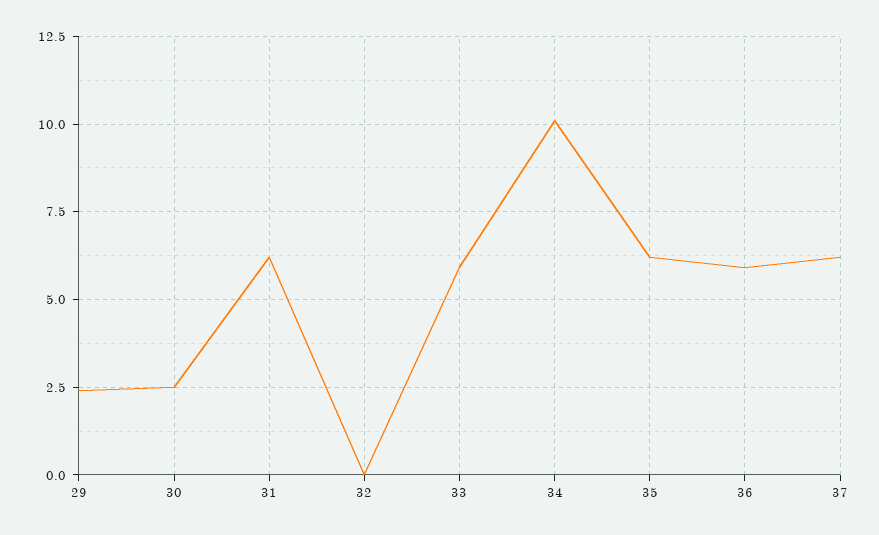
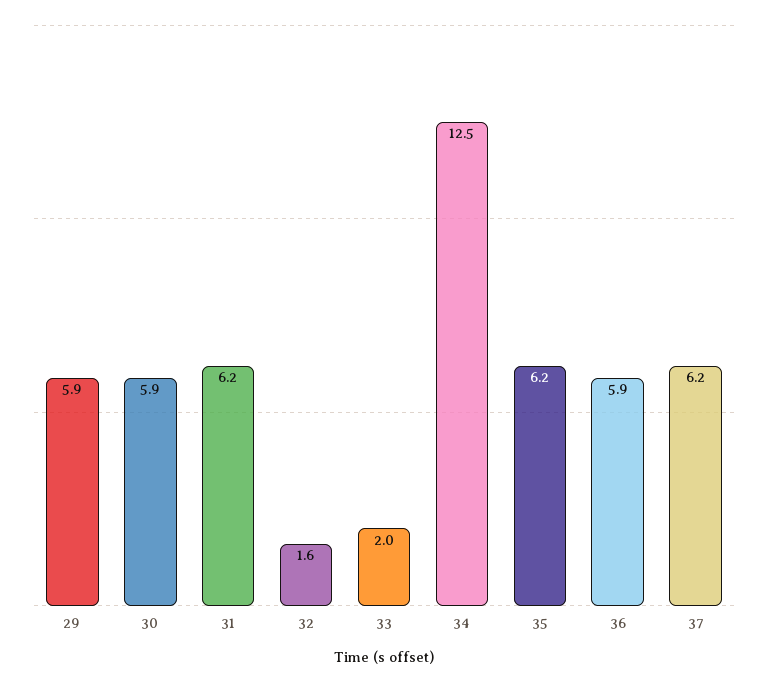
29: 2.5 -> 5.9
30: 2.5 -> 5.9
32: 0 -> 1.6
33: 6 -> 2
34: 10 -> 12.5

